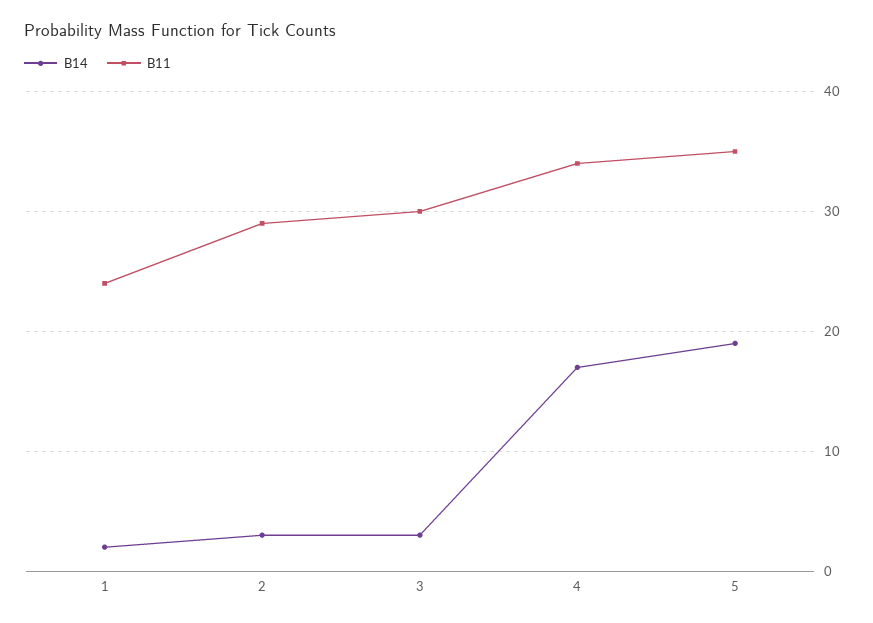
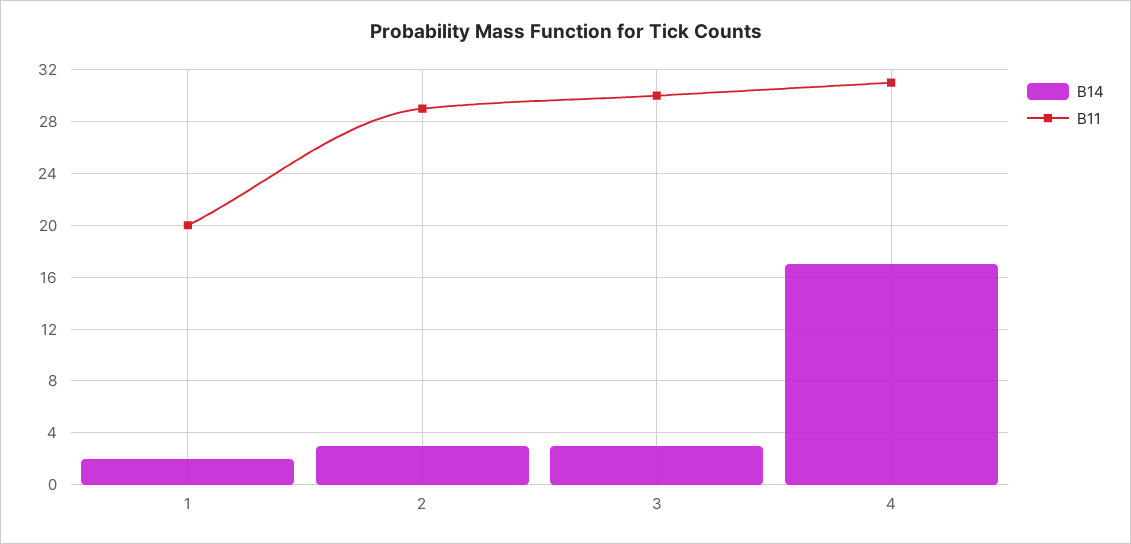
B11, 1: 24 -> 20
B11, 4: 34 -> 31
B14, 5: 19 -> none
B11, 5: 35 -> none

